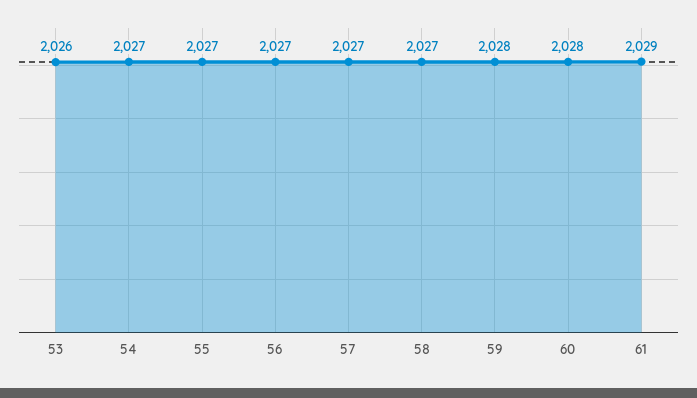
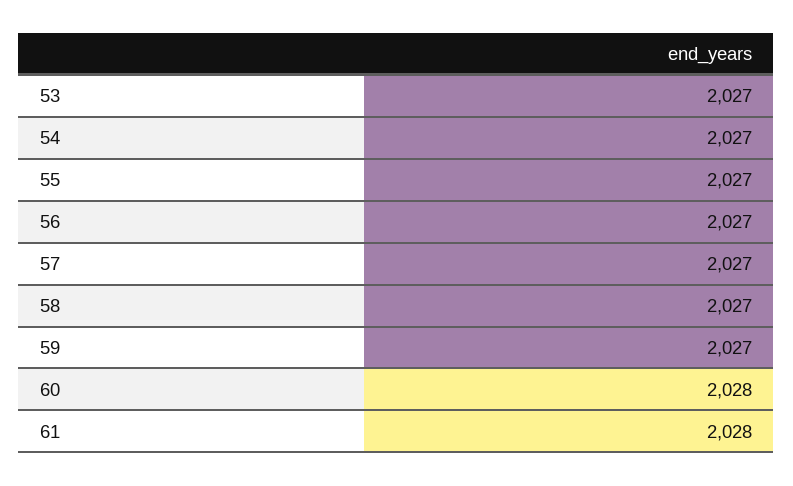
53: 2026 -> 2027
59: 2028 -> 2027
61: 2029 -> 2028

